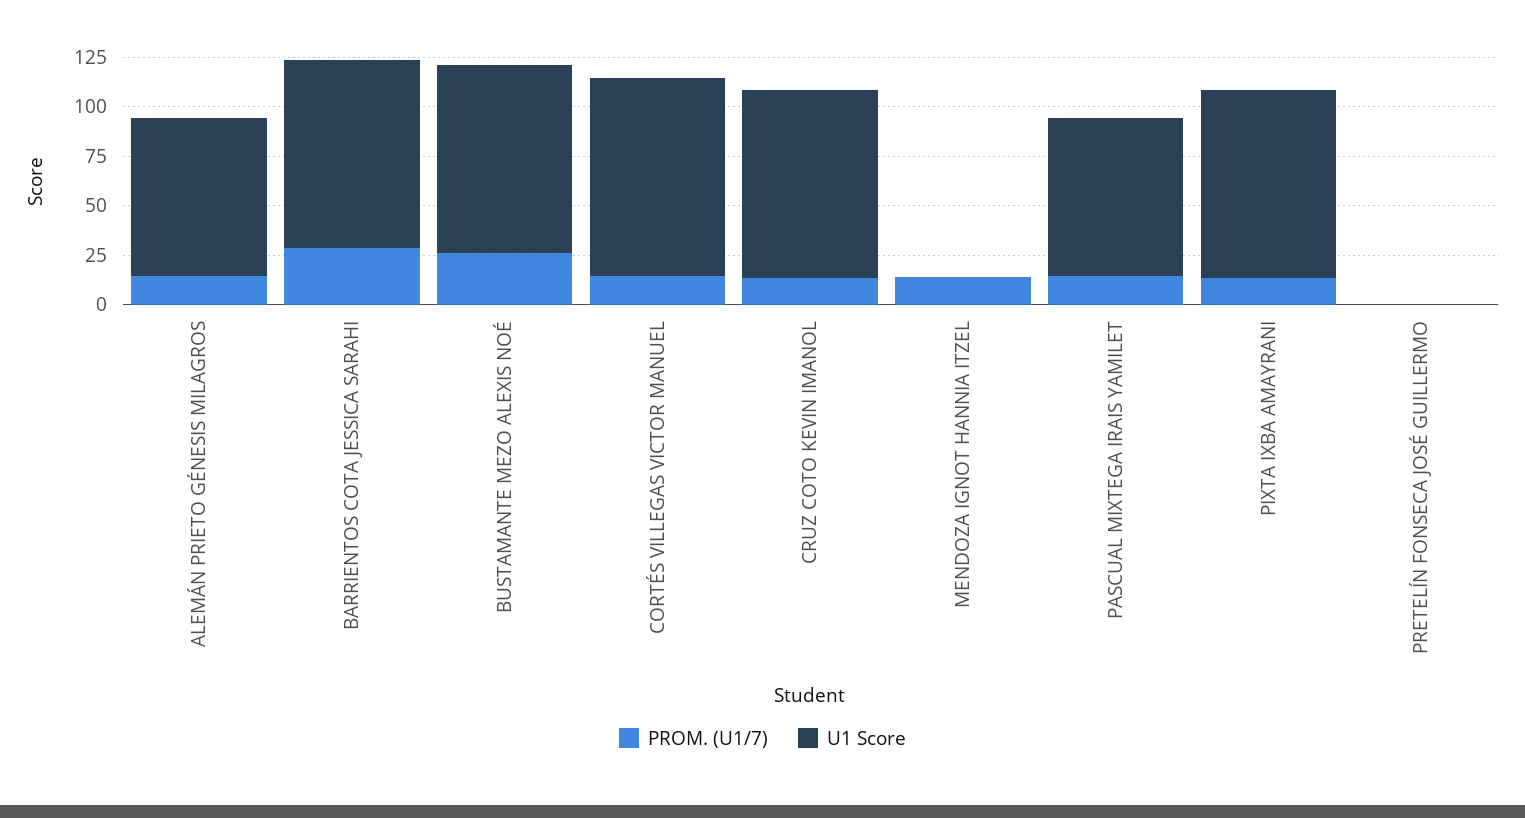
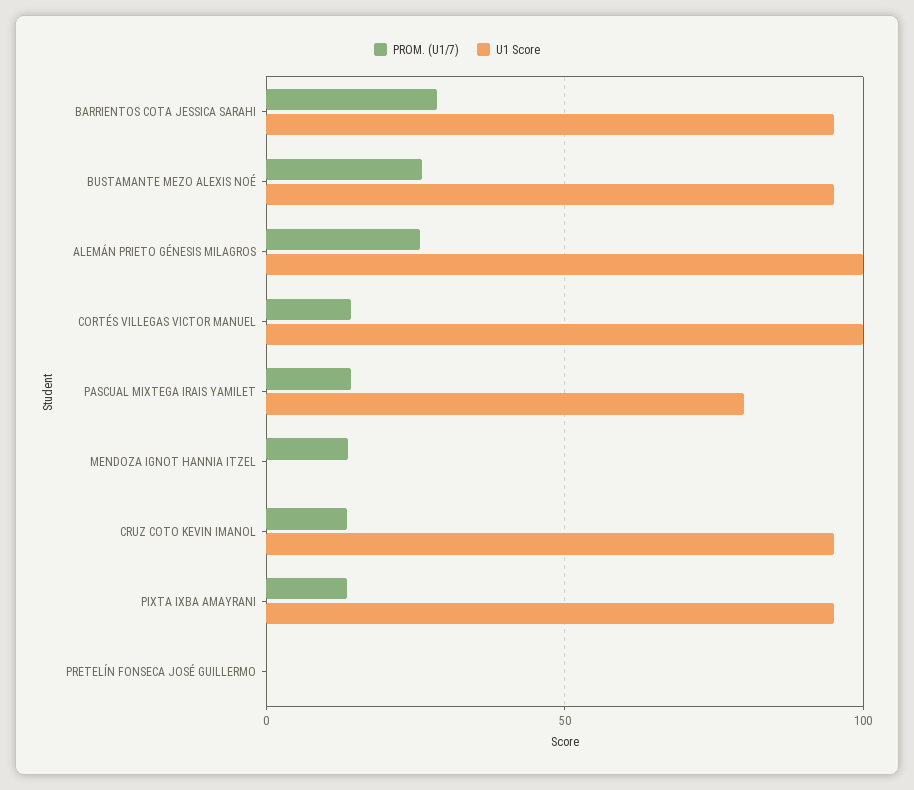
PROM. (U1/7), ALEMÁN PRIETO GÉNESIS MILAGROS: 15 -> 25
U1 Score, ALEMÁN PRIETO GÉNESIS MILAGROS: 80 -> 100

